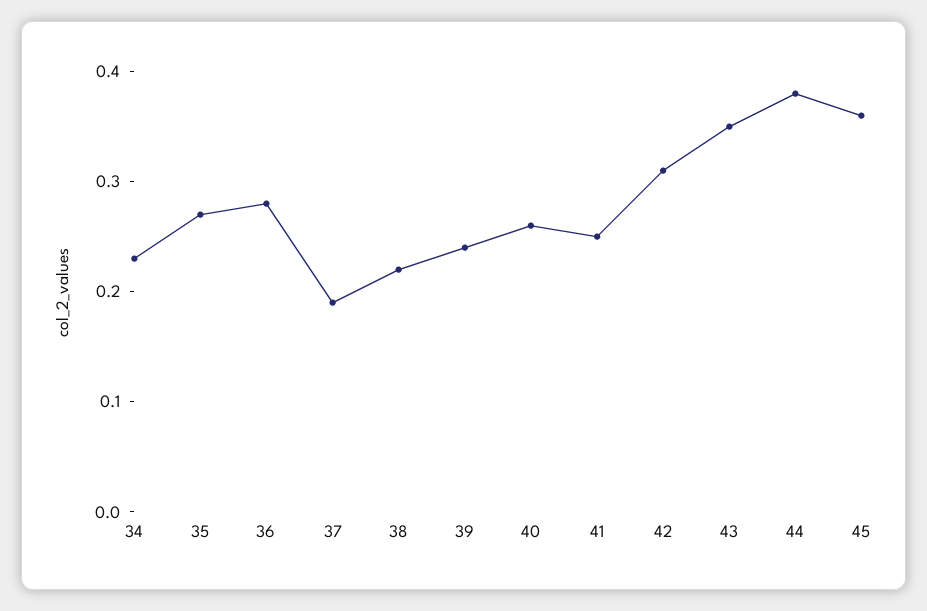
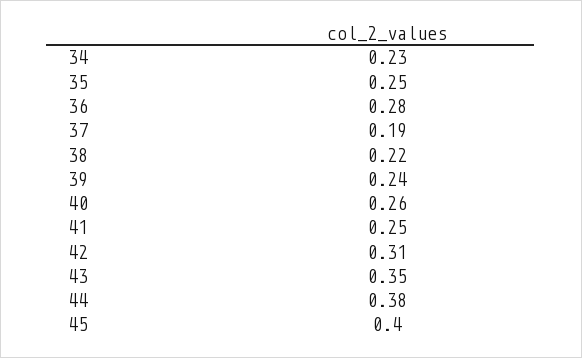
35: 0.27 -> 0.25
45: 0.36 -> 0.4

